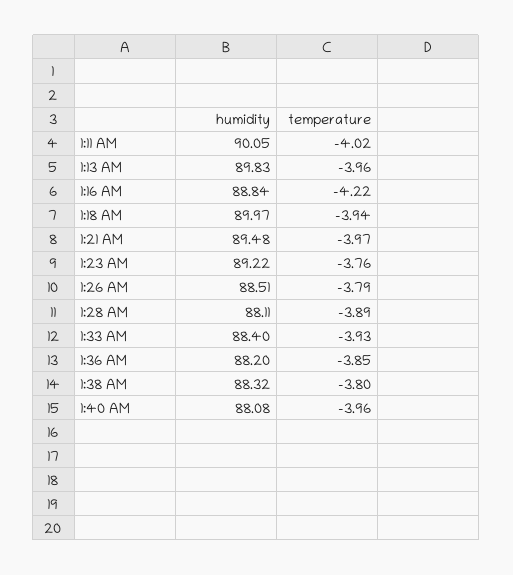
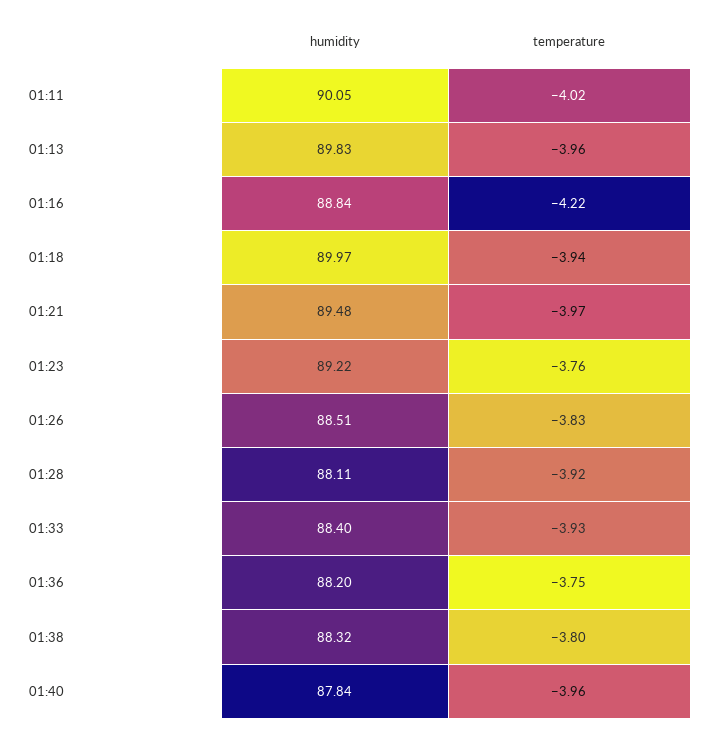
temperature, 1:26 AM: -3.79 -> -3.83
temperature, 1:28 AM: -3.89 -> -3.92
temperature, 1:36 AM: -3.85 -> -3.75
humidity, 1:40 AM: 88.08 -> 87.84

